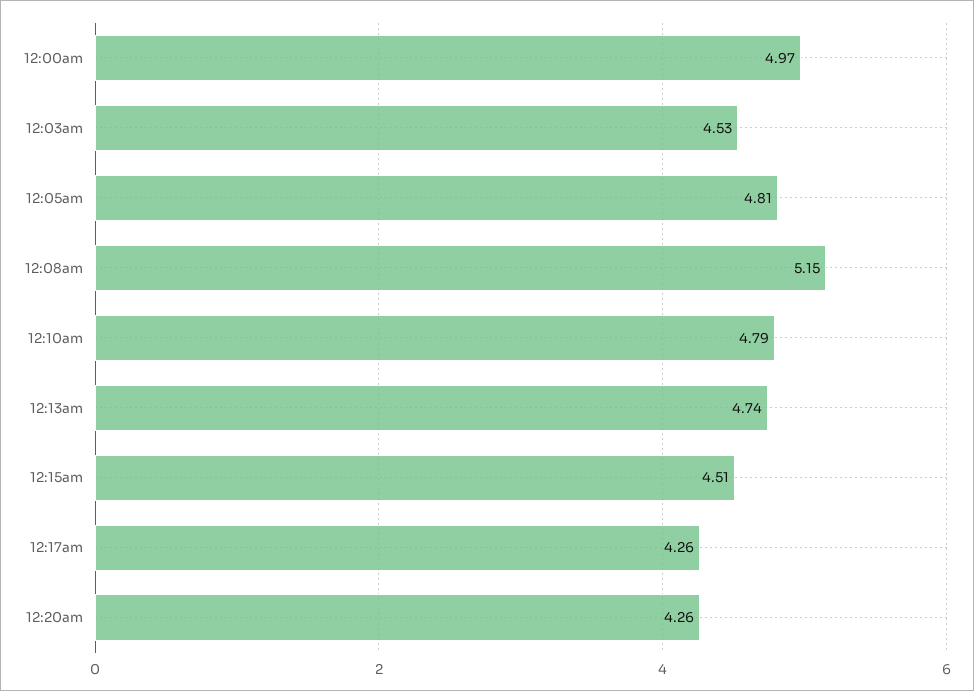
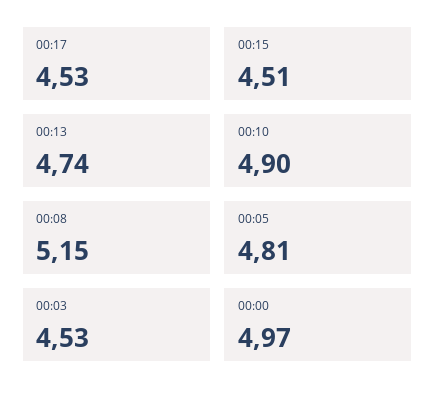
12:10am: 4.79 -> 4.9
12:17am: 4.26 -> 4.53
12:20am: 4.26 -> none

